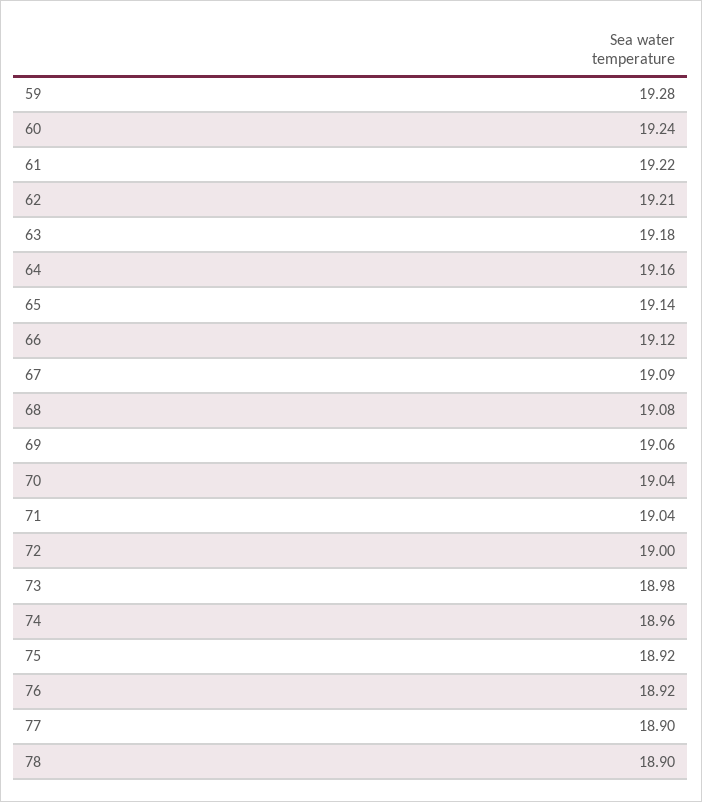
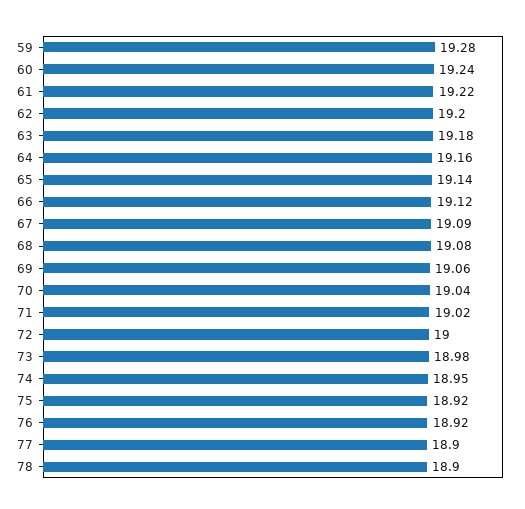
62: 19.21 -> 19.2
71: 19.04 -> 19.02
74: 18.96 -> 18.95

